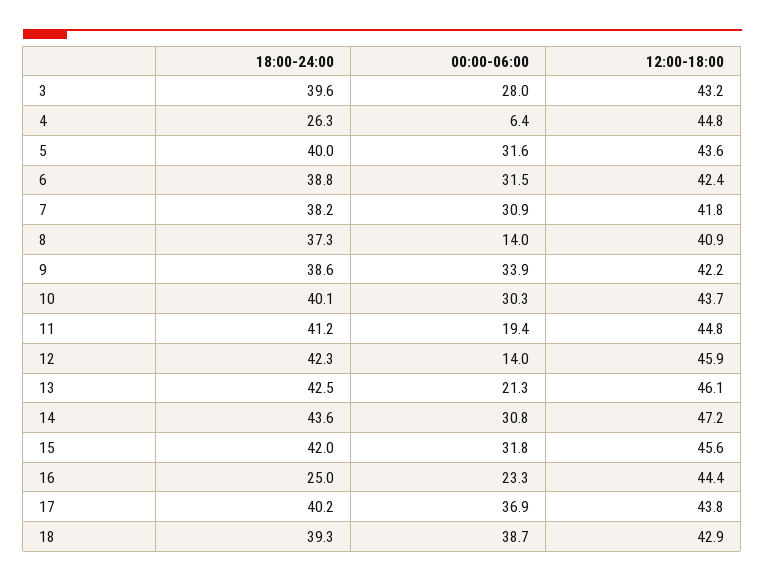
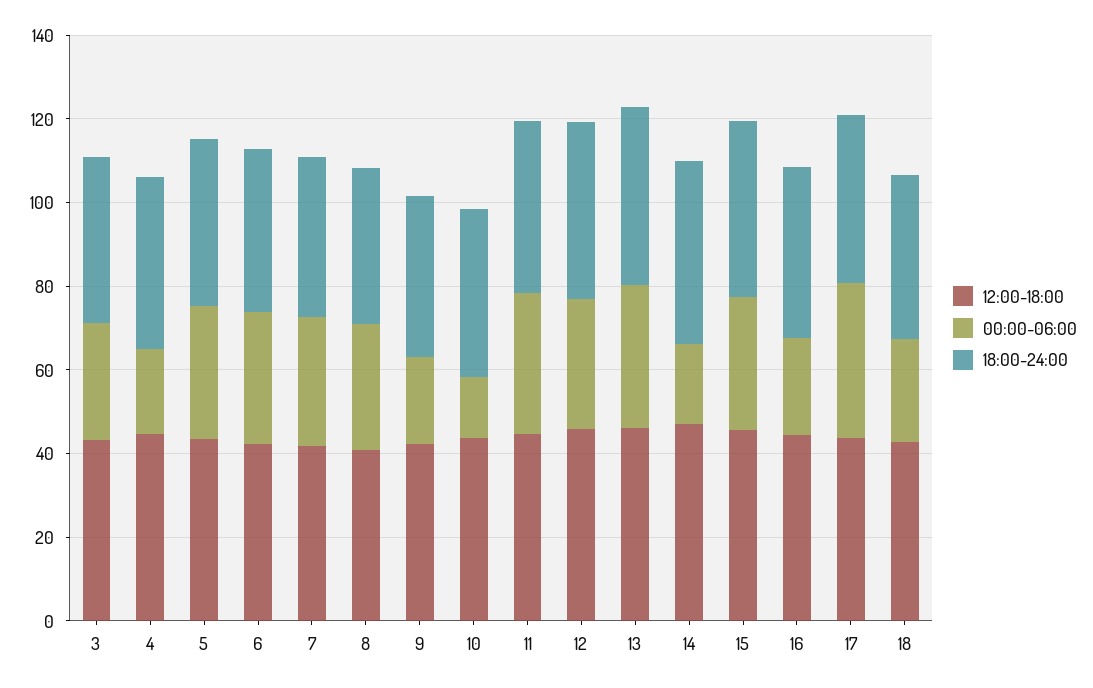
18:00-24:00, 4: 26.3 -> 40
00:00-06:00, 4: 6.4 -> 20
00:00-06:00, 8: 14 -> 30
00:00-06:00, 9: 33.9 -> 20
00:00-06:00, 10: 30.3 -> 15
00:00-06:00, 11: 19.4 -> 35
00:00-06:00, 12: 14 -> 30
00:00-06:00, 13: 21.3 -> 35
00:00-06:00, 14: 30.8 -> 20
18:00-24:00, 16: 25 -> 40
00:00-06:00, 18: 38.7 -> 25

